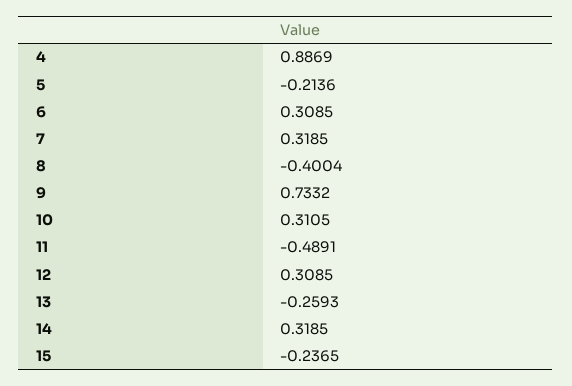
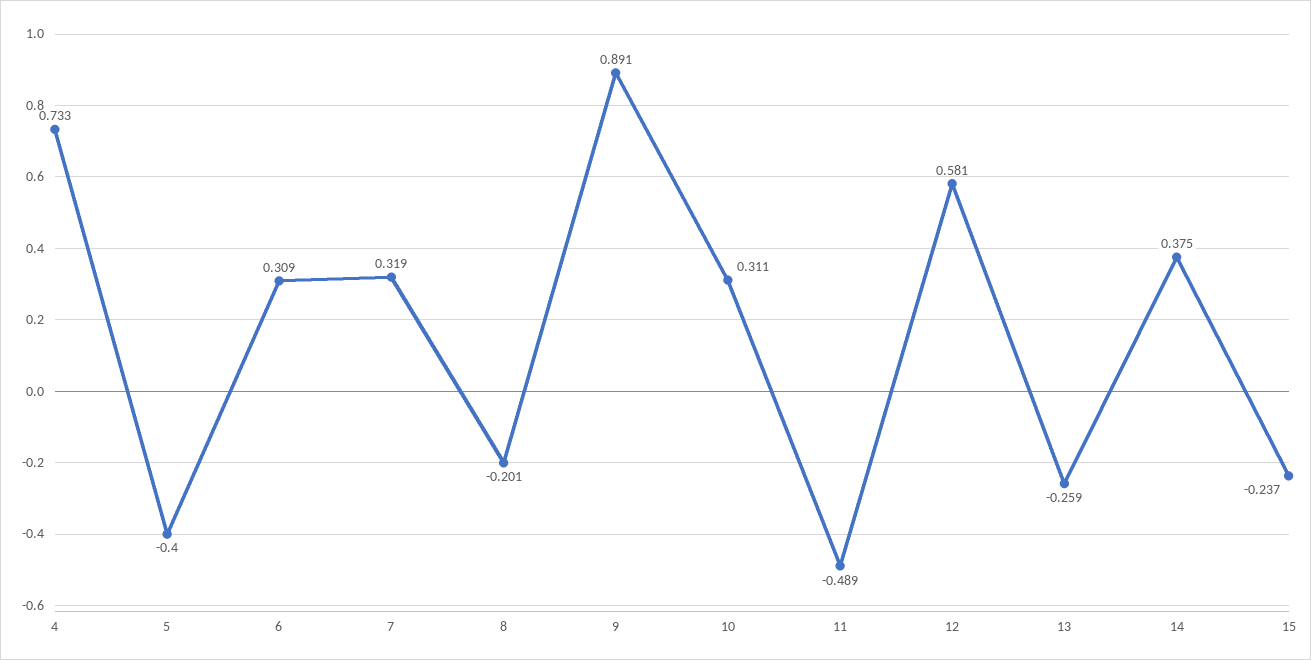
4: 0.8869 -> 0.733
5: -0.2136 -> -0.4
8: -0.4004 -> -0.201
9: 0.7332 -> 0.891
12: 0.3085 -> 0.581
14: 0.3185 -> 0.375

